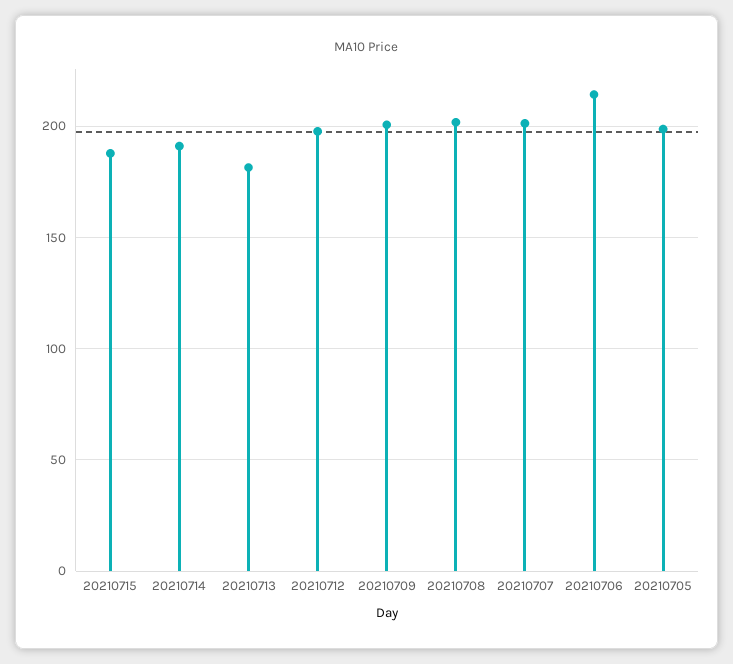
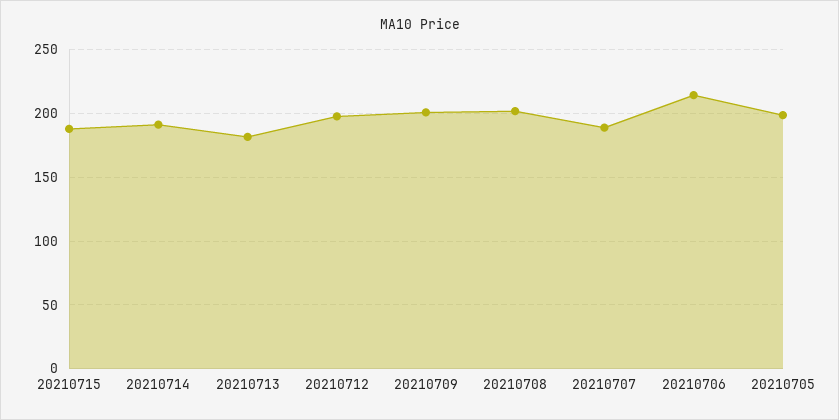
20210707: 200 -> 190

